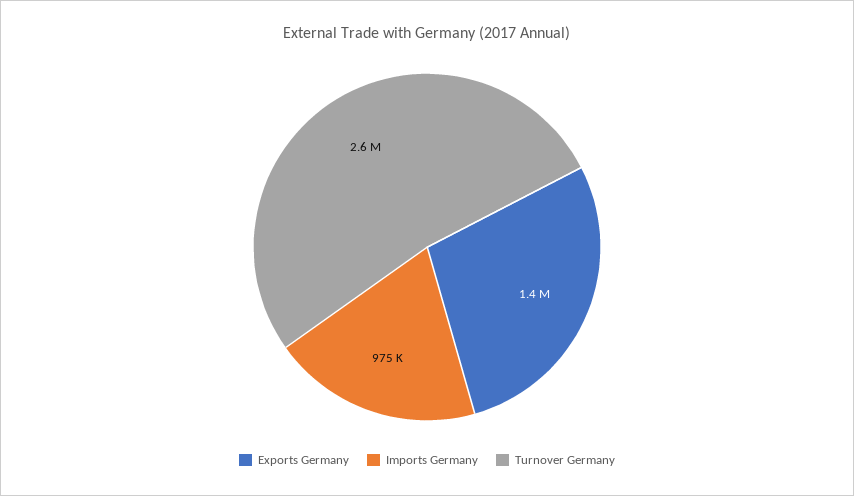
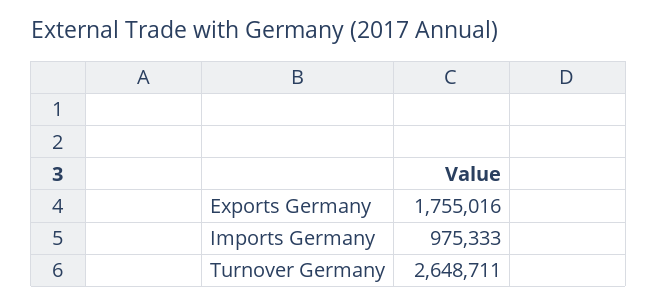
Exports Germany: 1400000 -> 1755016

